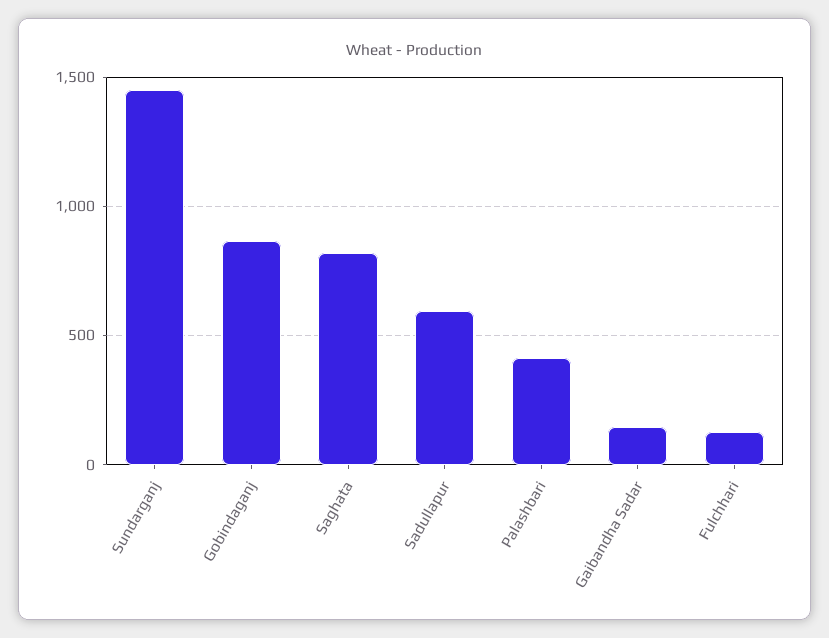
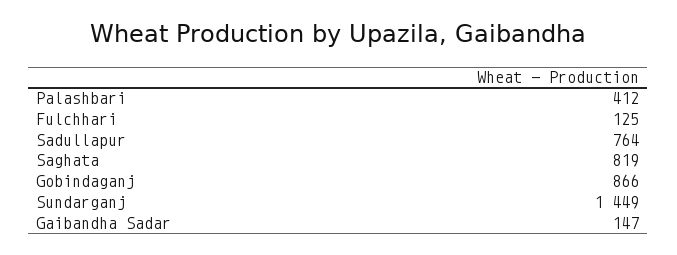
Sadullapur: 600 -> 764

